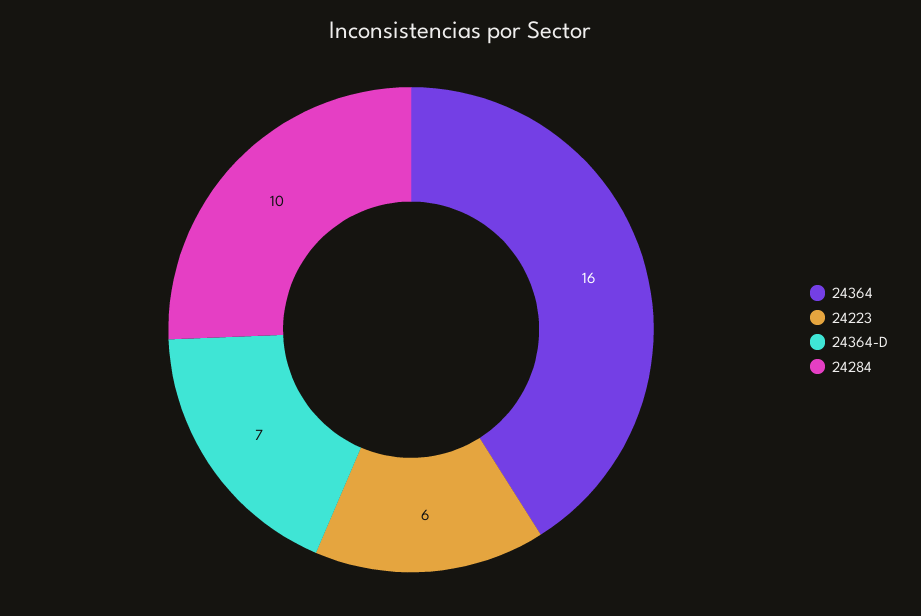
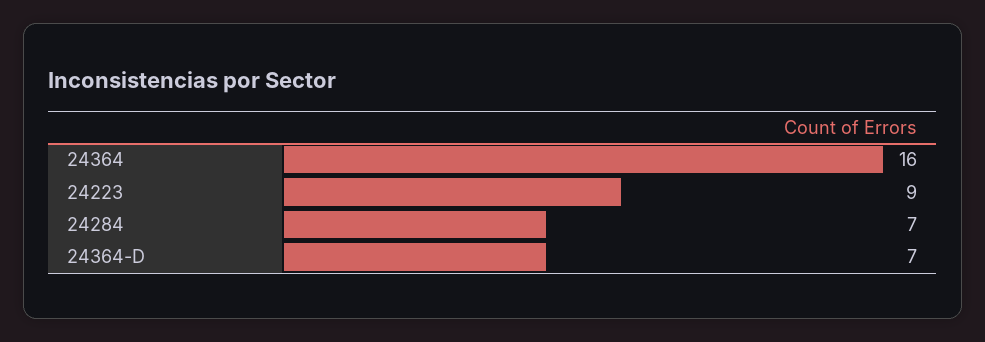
24223: 6 -> 9
24284: 10 -> 7

